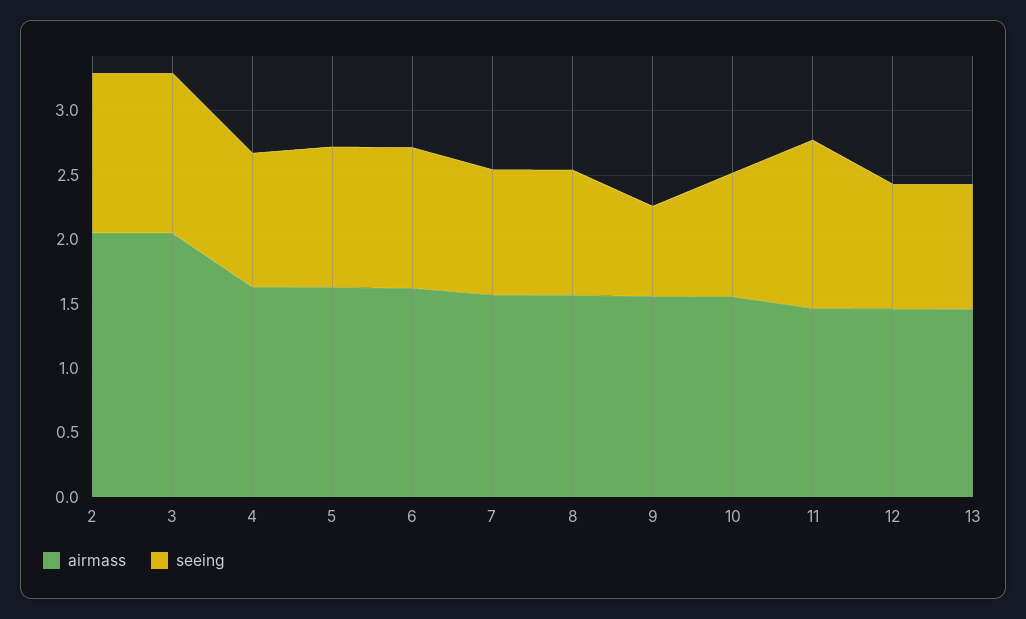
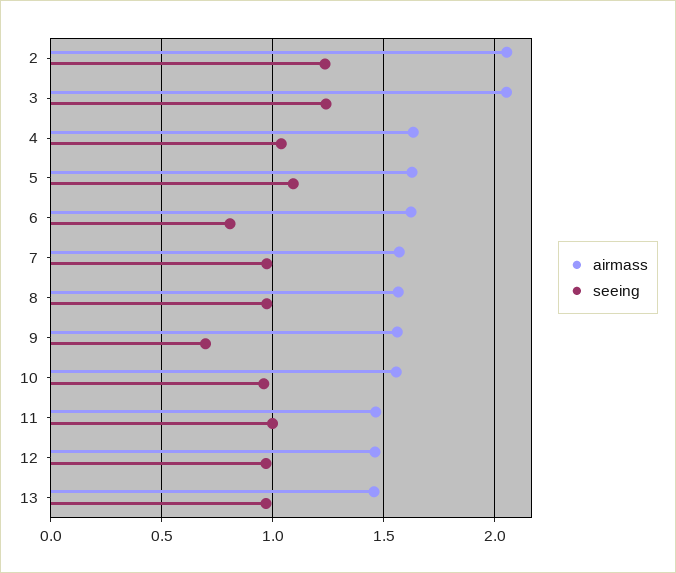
seeing, 6: 1.1 -> 0.8
seeing, 11: 1.3 -> 1

